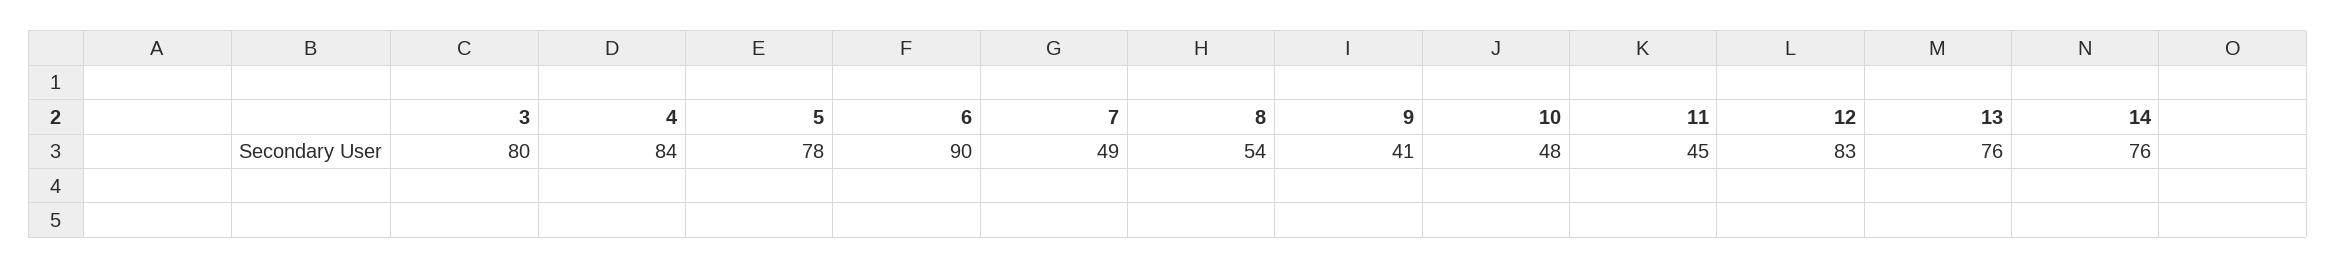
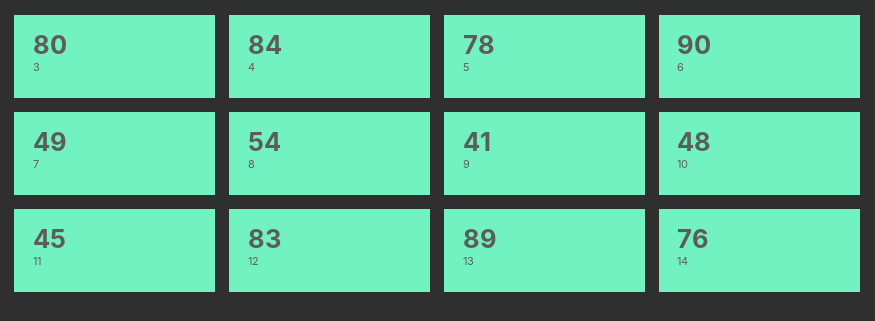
13: 76 -> 89

